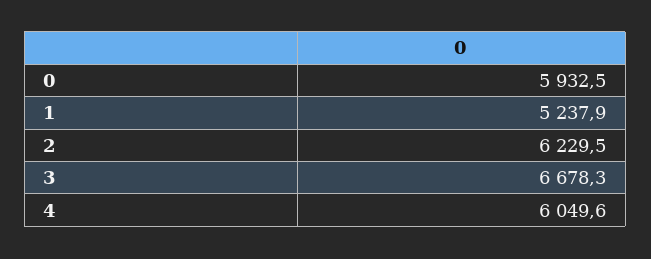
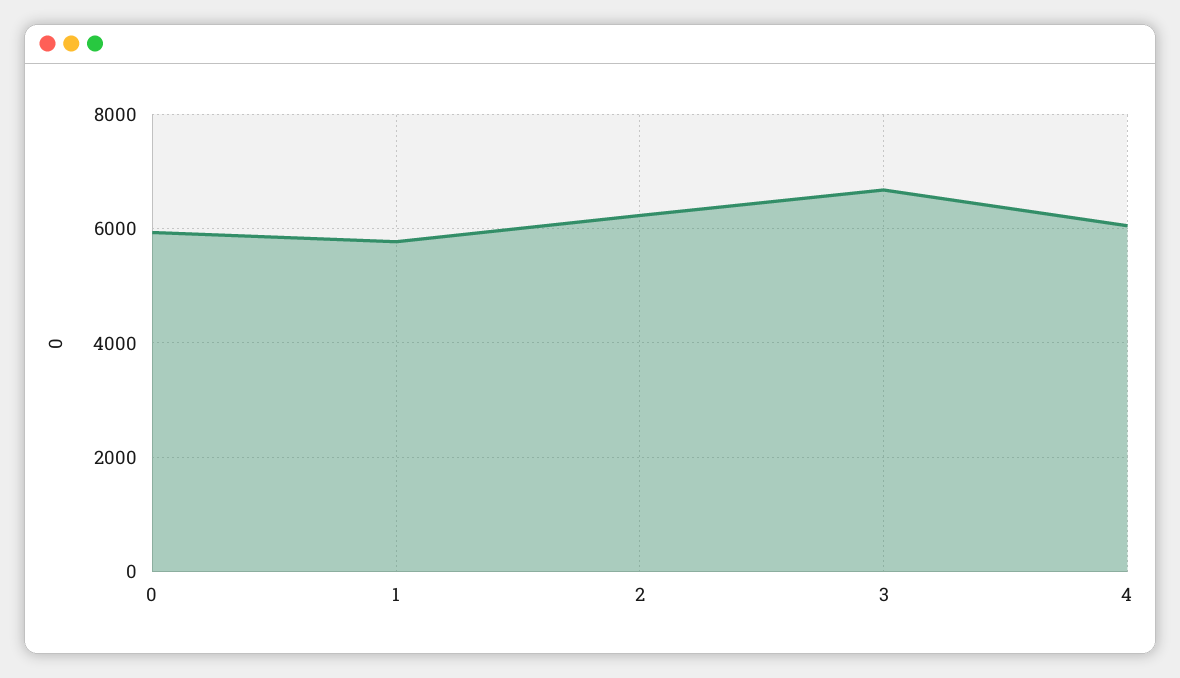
1: 5237.9 -> 5800

